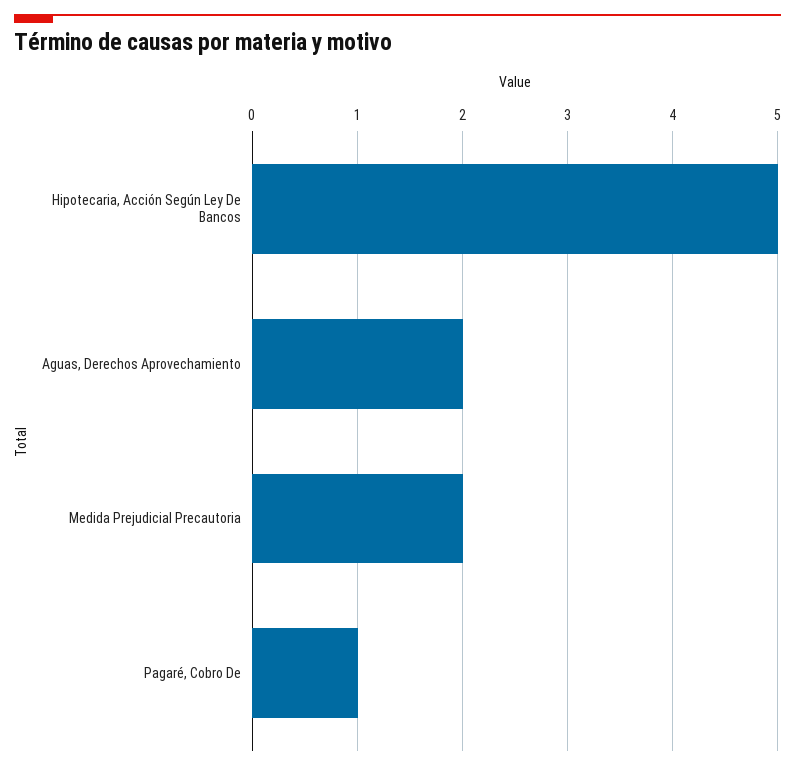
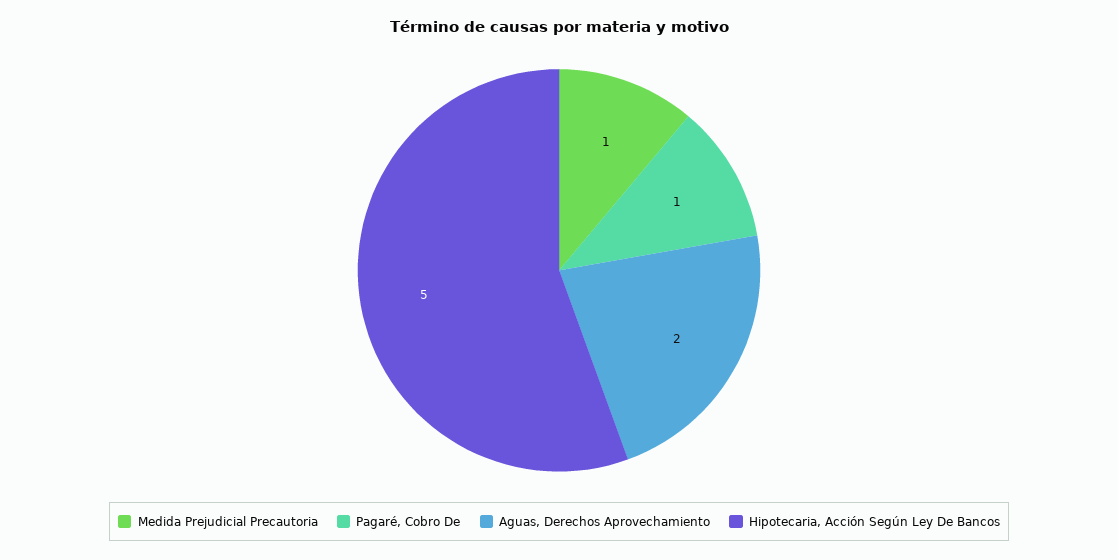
Medida Prejudicial Precautoria: 2 -> 1

